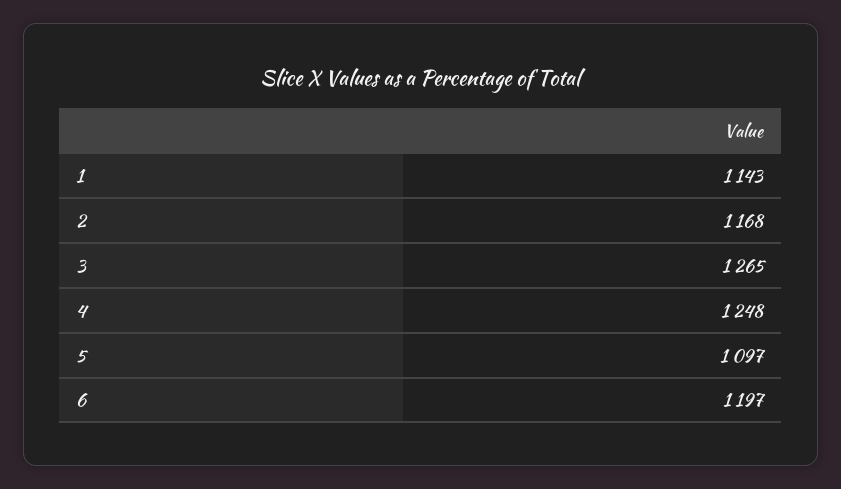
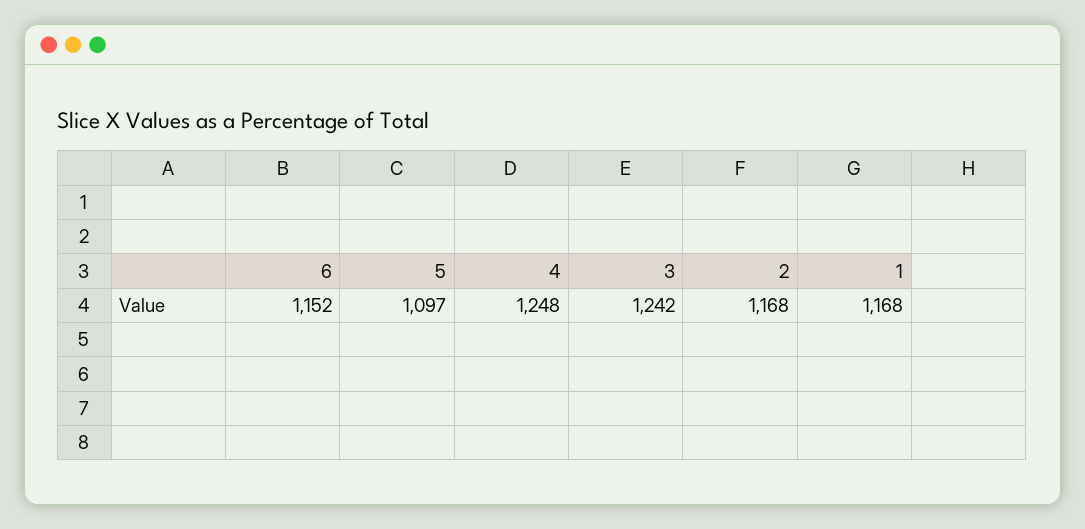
1: 1143 -> 1168
3: 1265 -> 1242
6: 1197 -> 1152

